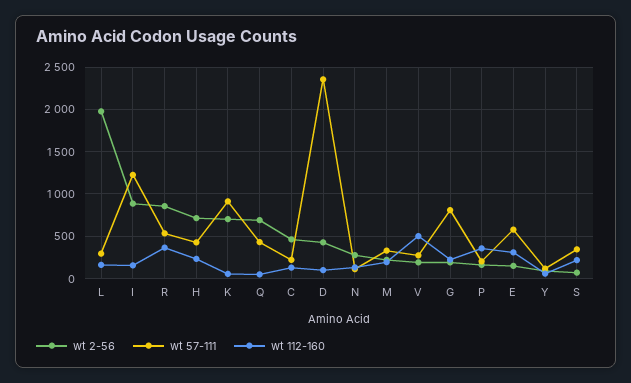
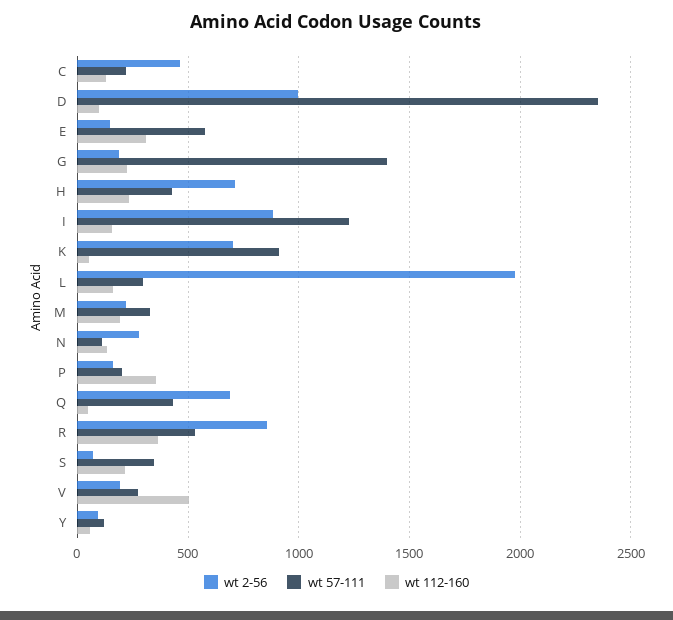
wt 2-56, D: 400 -> 1000
wt 57-111, G: 800 -> 1400

